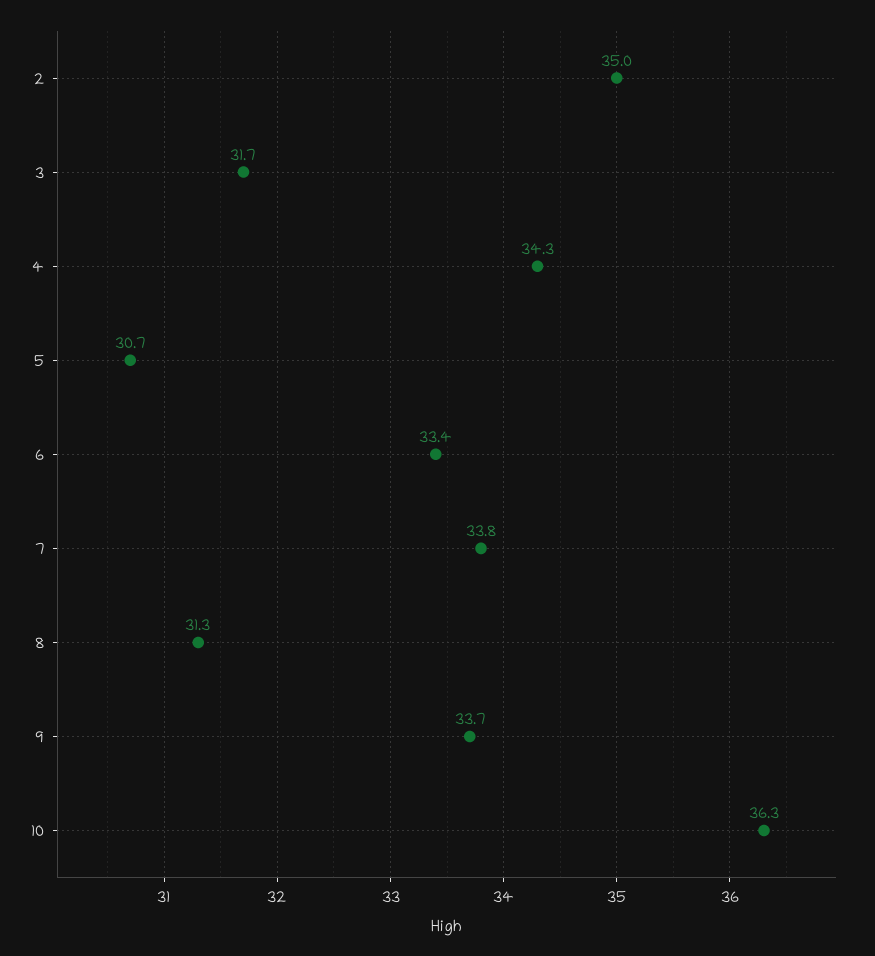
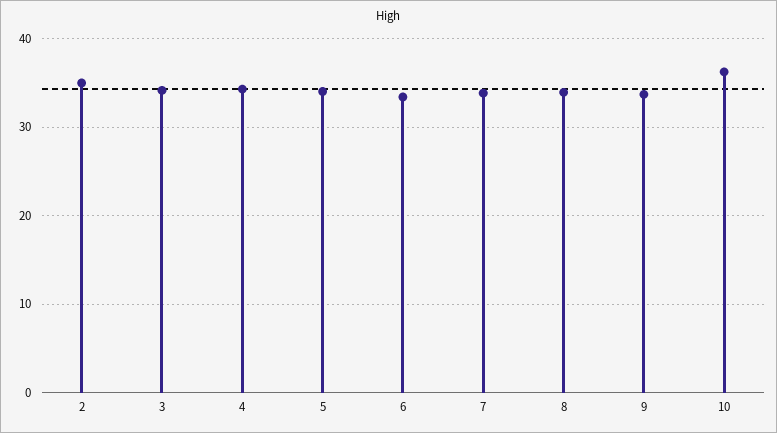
3: 31.7 -> 34
5: 30.7 -> 34
8: 31.3 -> 34

